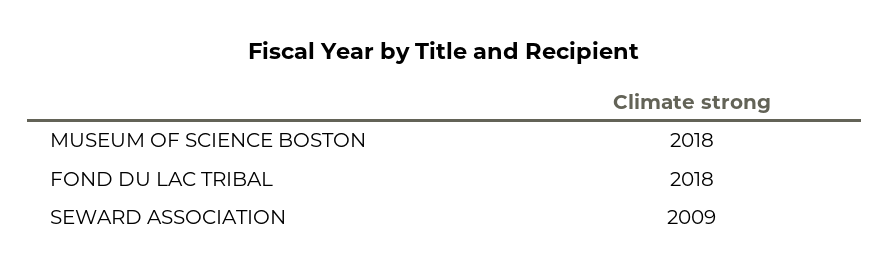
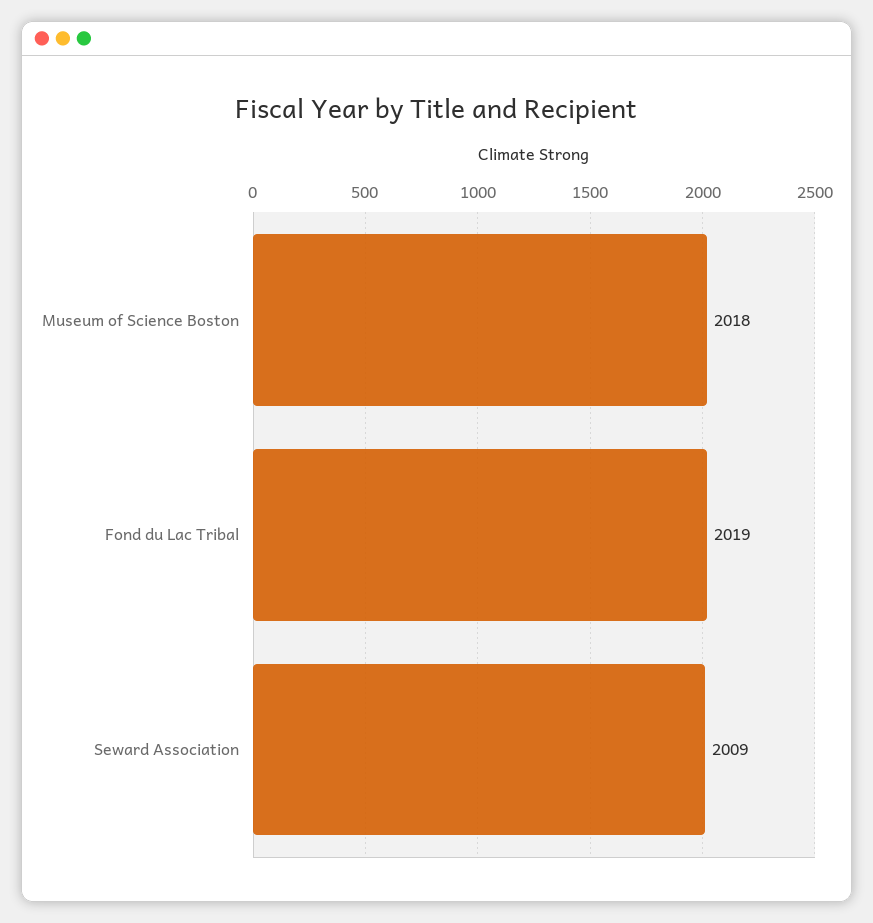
FOND DU LAC TRIBAL: 2018 -> 2019

